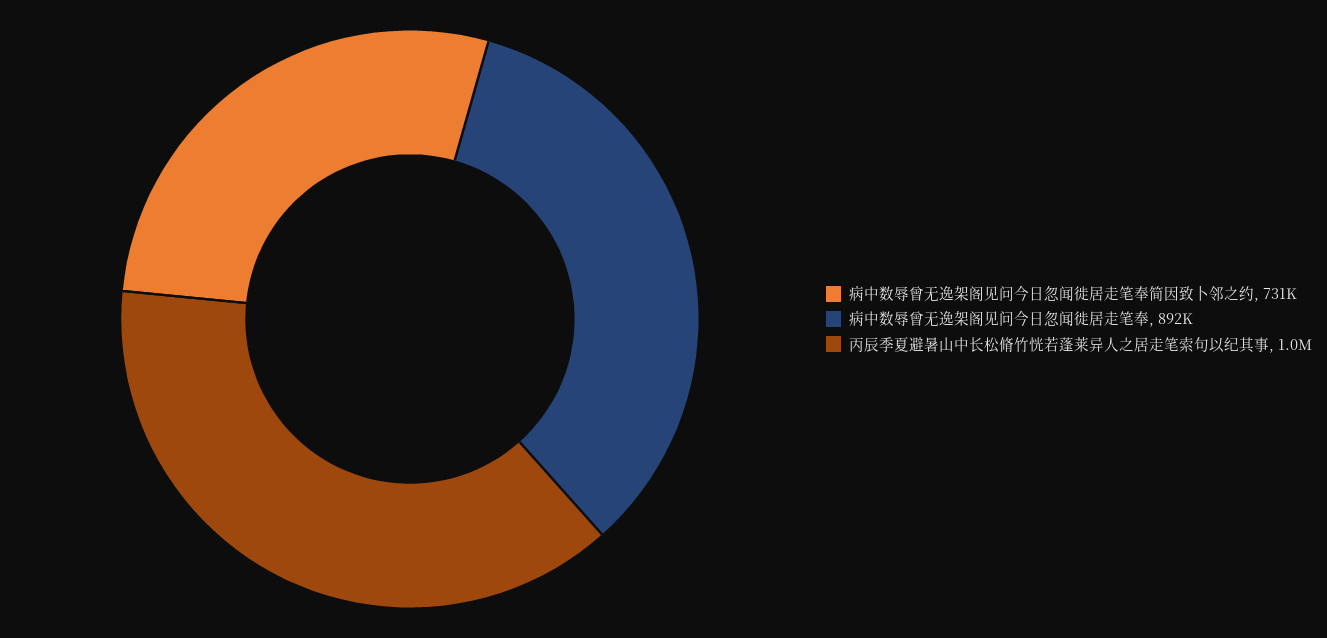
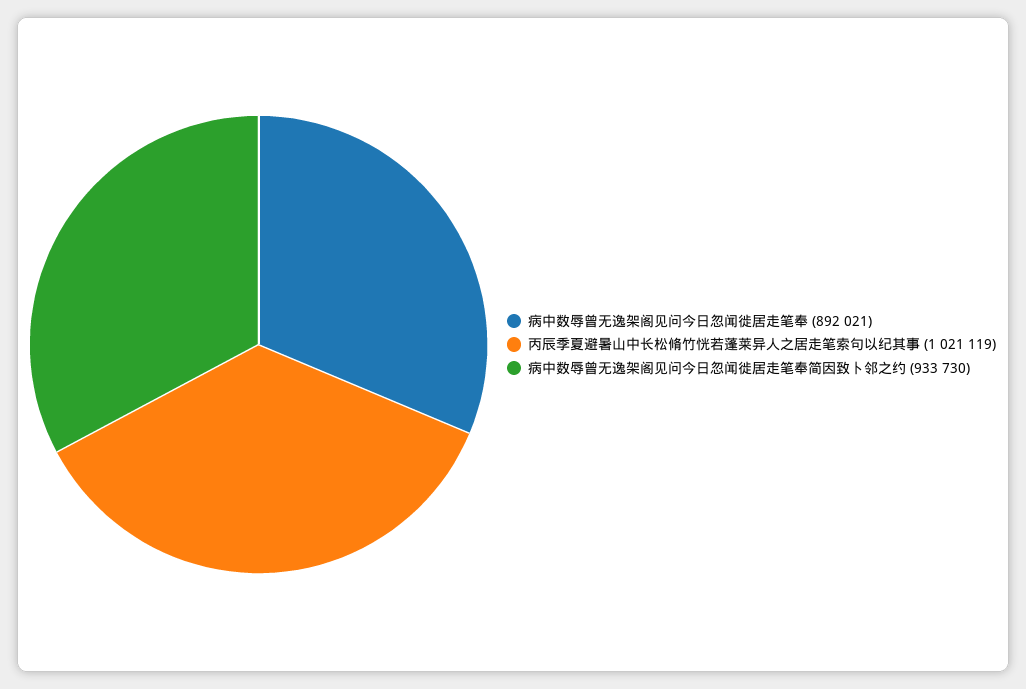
病中数辱曾无逸架阁见问今日忽闻徙居走笔奉简因致卜邻之约: 731000 -> 933730

